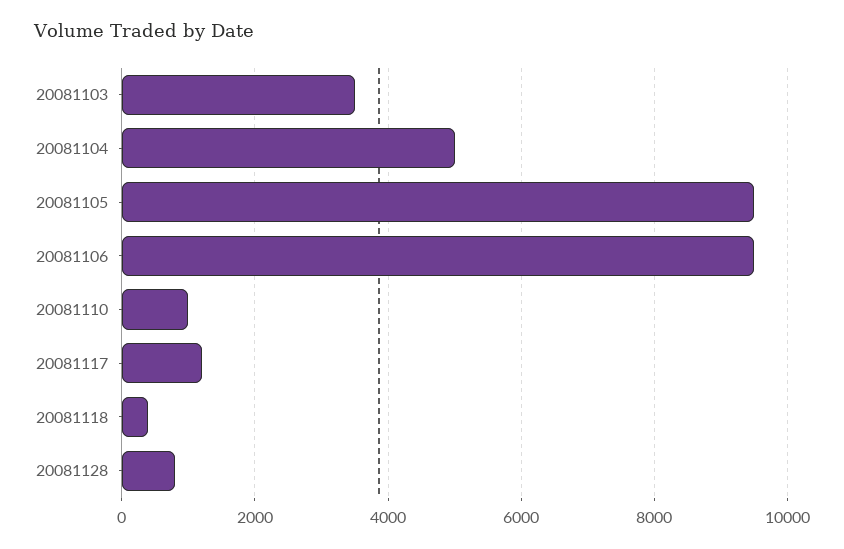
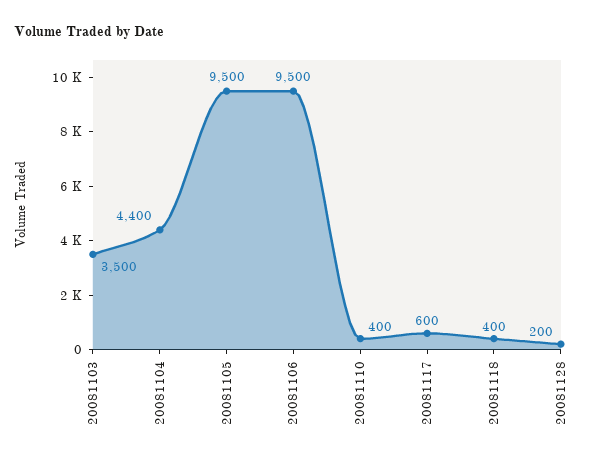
20081104: 5000 -> 4400
20081110: 1000 -> 400
20081117: 1200 -> 600
20081128: 800 -> 200

